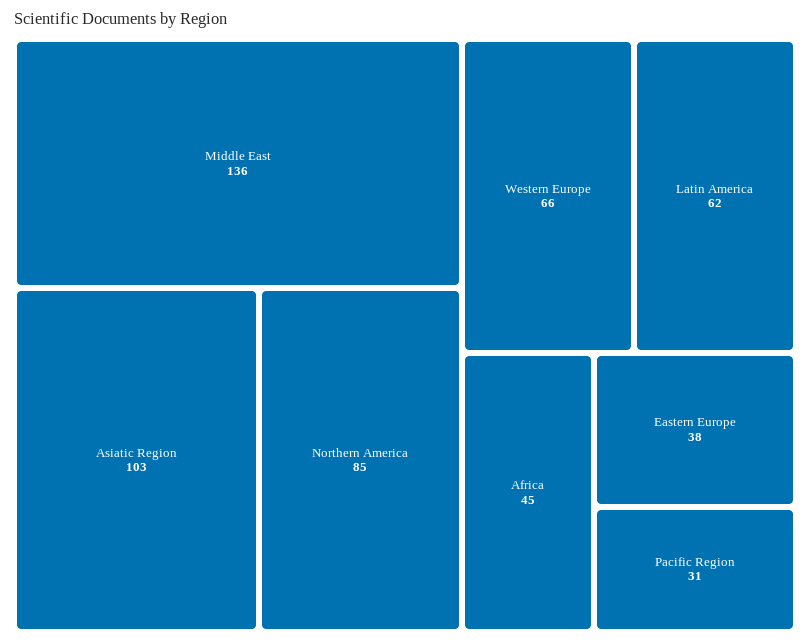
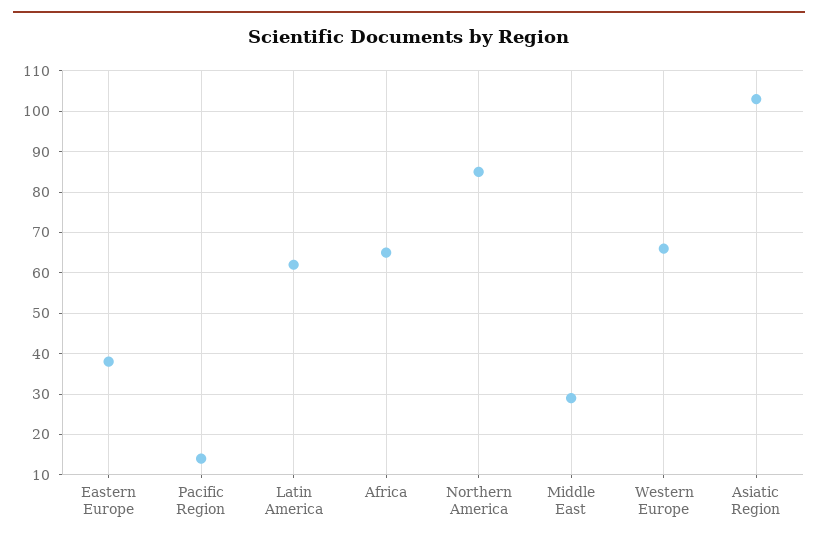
Middle East: 136 -> 30
Africa: 45 -> 65
Pacific Region: 31 -> 15

